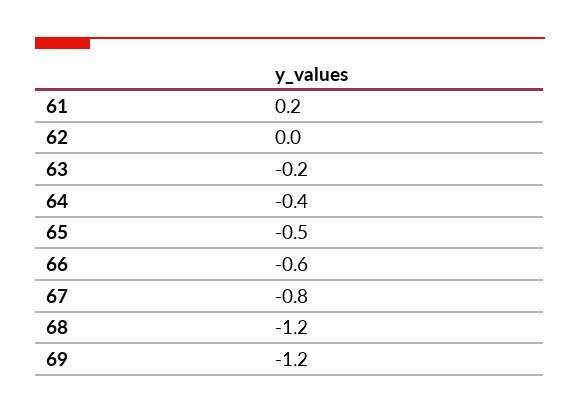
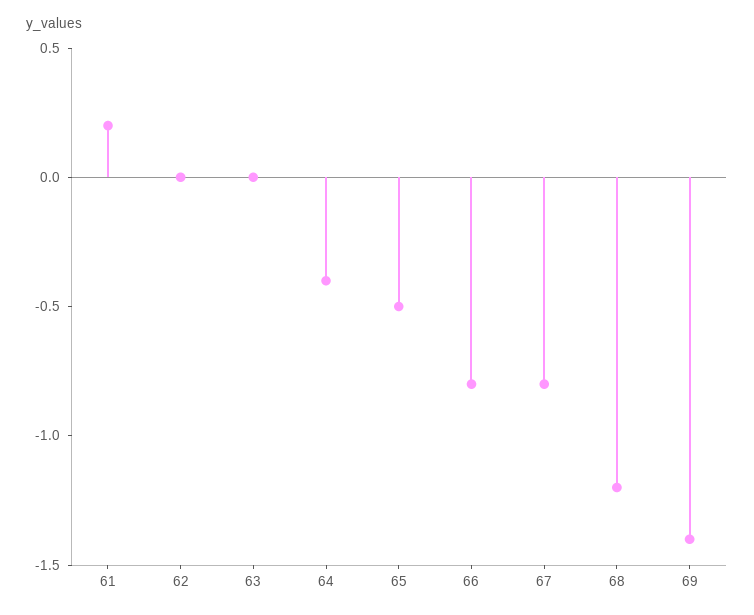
63: -0.2 -> 0
66: -0.6 -> -0.8
69: -1.2 -> -1.4

